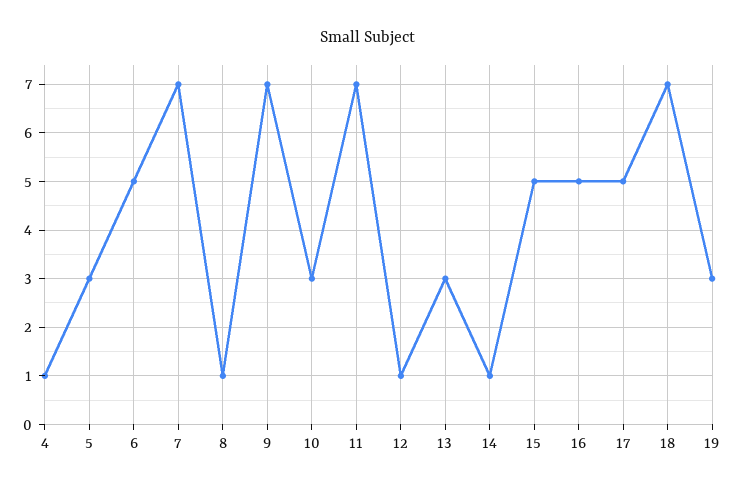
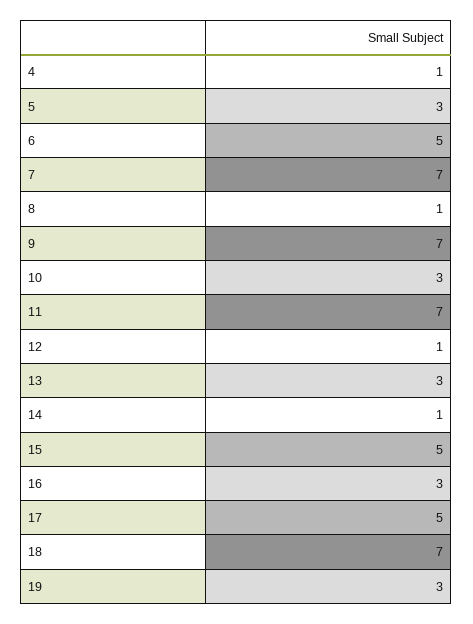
16: 5 -> 3

